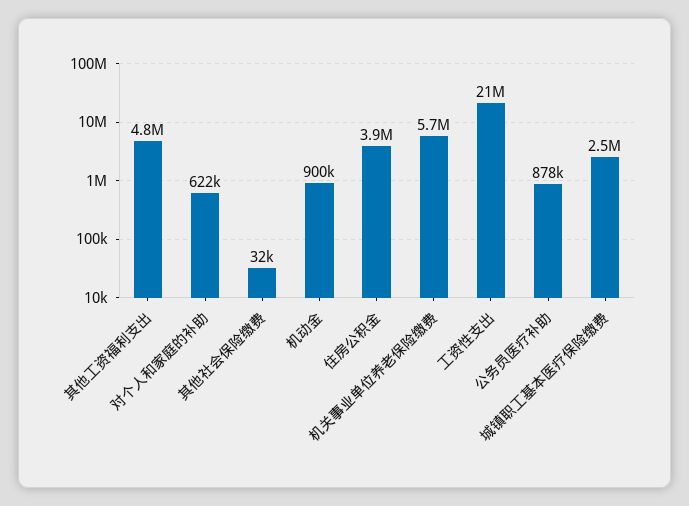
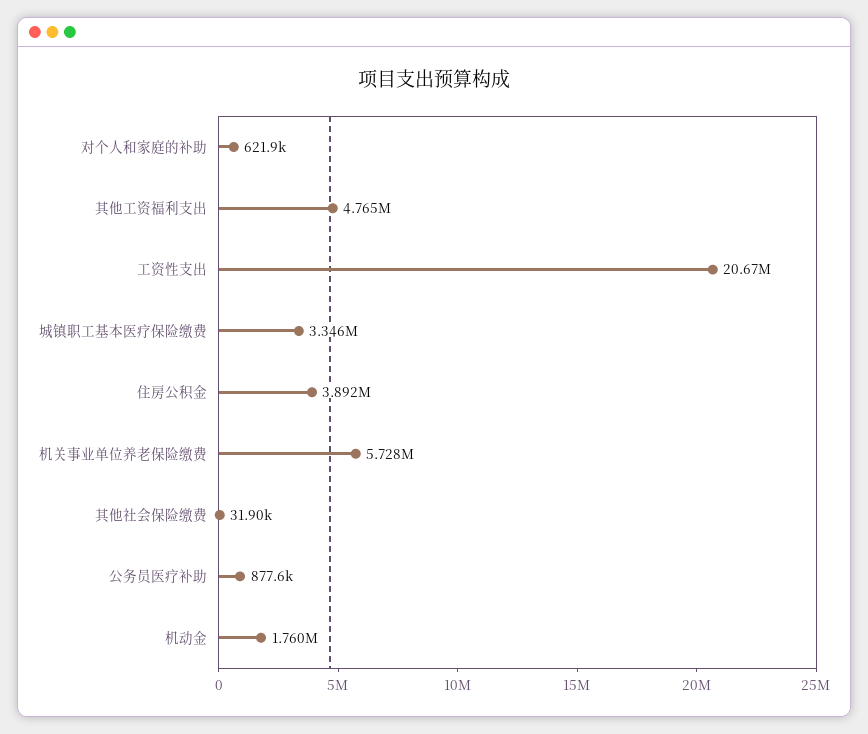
机动金: 900000 -> 1760000
城镇职工基本医疗保险缴费: 2500000 -> 3346000

